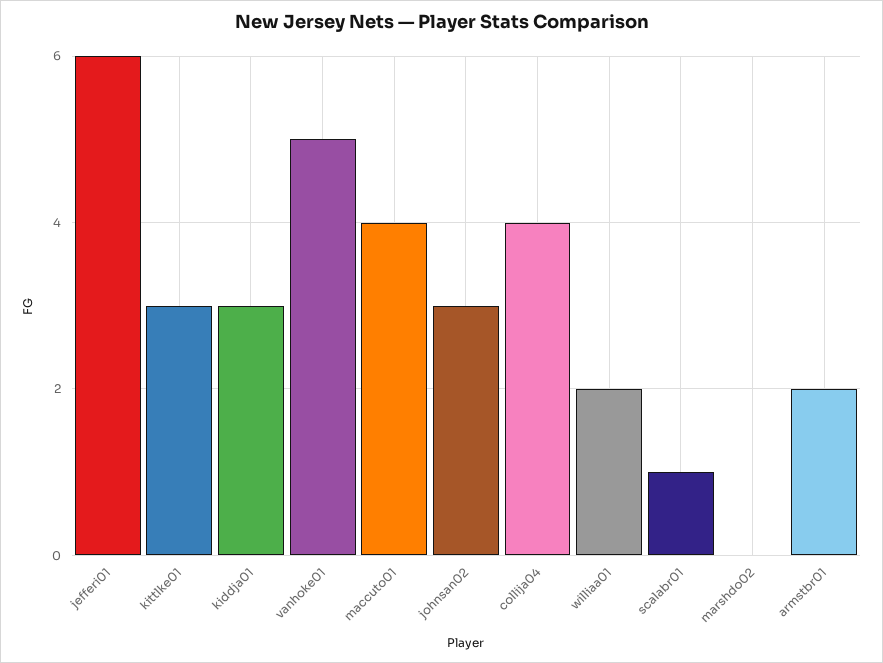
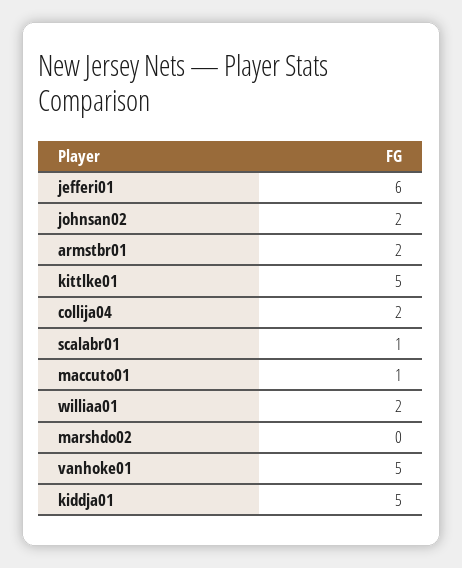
kittlke01: 3 -> 5
kiddja01: 3 -> 5
maccuto01: 4 -> 1
johnsan02: 3 -> 2
collija04: 4 -> 2

